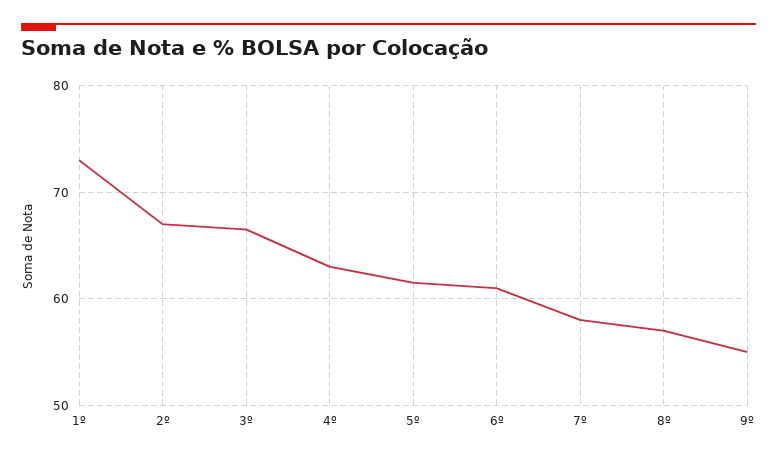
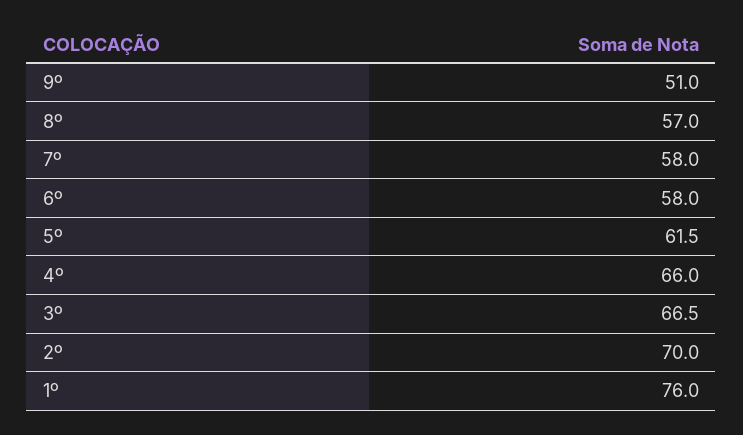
1º: 73 -> 76
2º: 67 -> 70
4º: 63 -> 66
6º: 61 -> 58
9º: 55 -> 51

